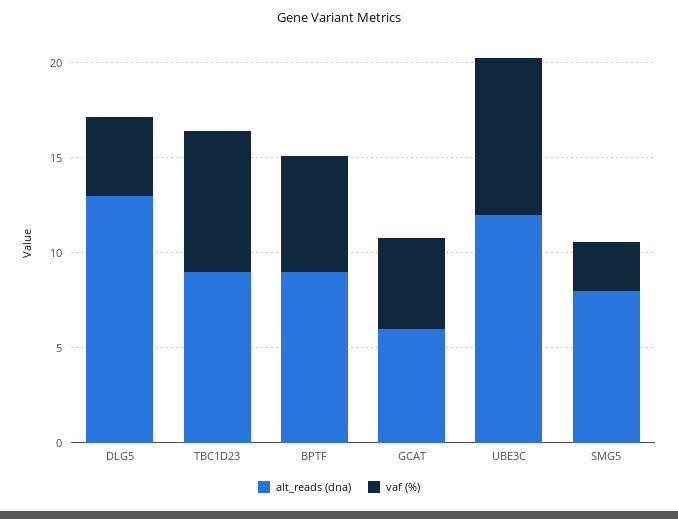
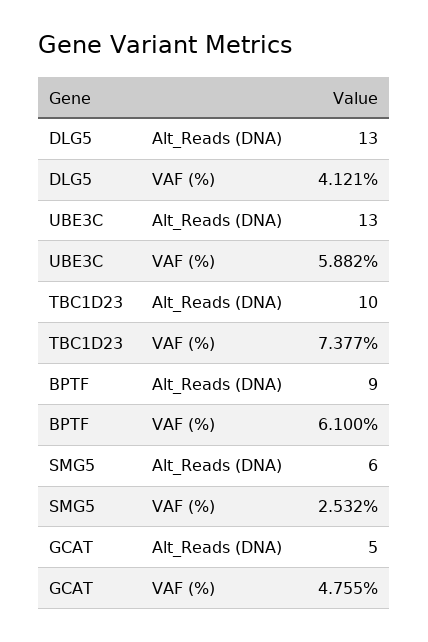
alt_reads (dna), TBC1D23: 9 -> 10
alt_reads (dna), GCAT: 6 -> 5
alt_reads (dna), UBE3C: 12 -> 13
vaf (%), UBE3C: 8 -> 5.882
alt_reads (dna), SMG5: 8 -> 6

